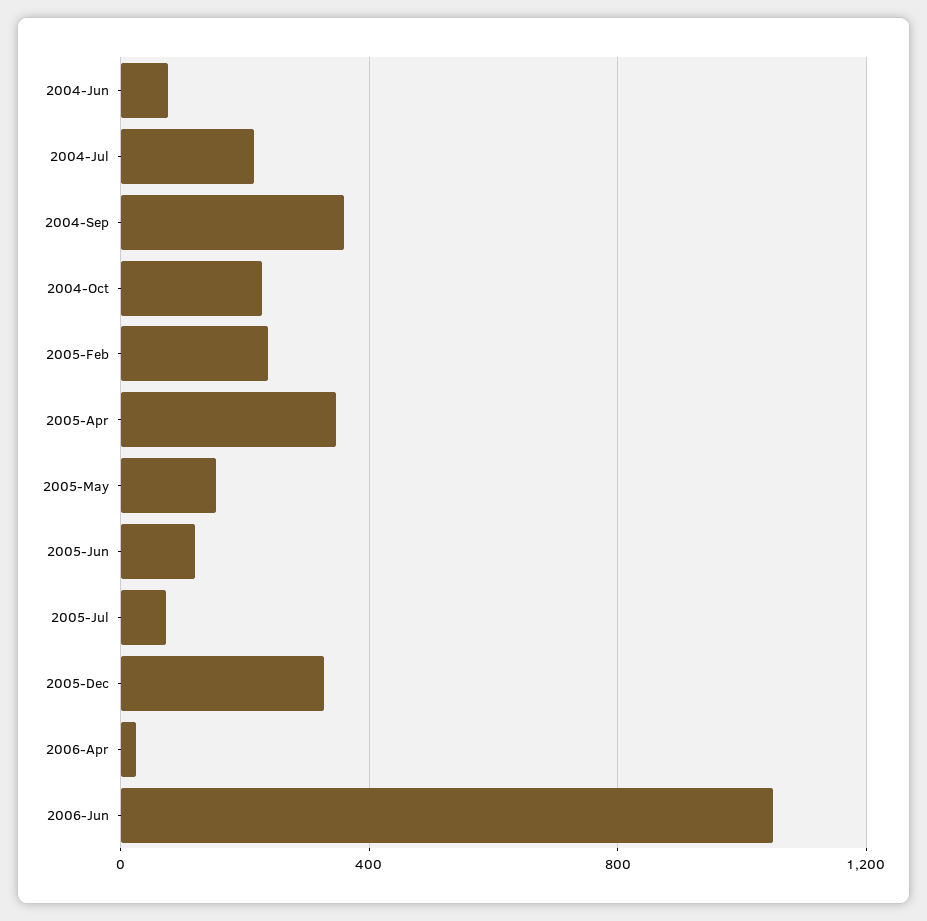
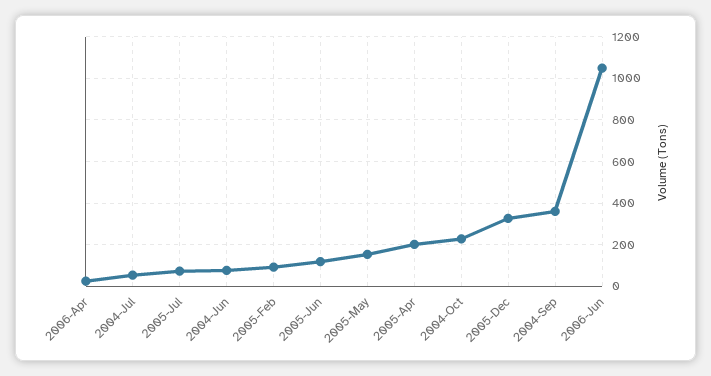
2004-Jul: 200 -> 50
2005-Feb: 250 -> 100
2005-Apr: 350 -> 200

